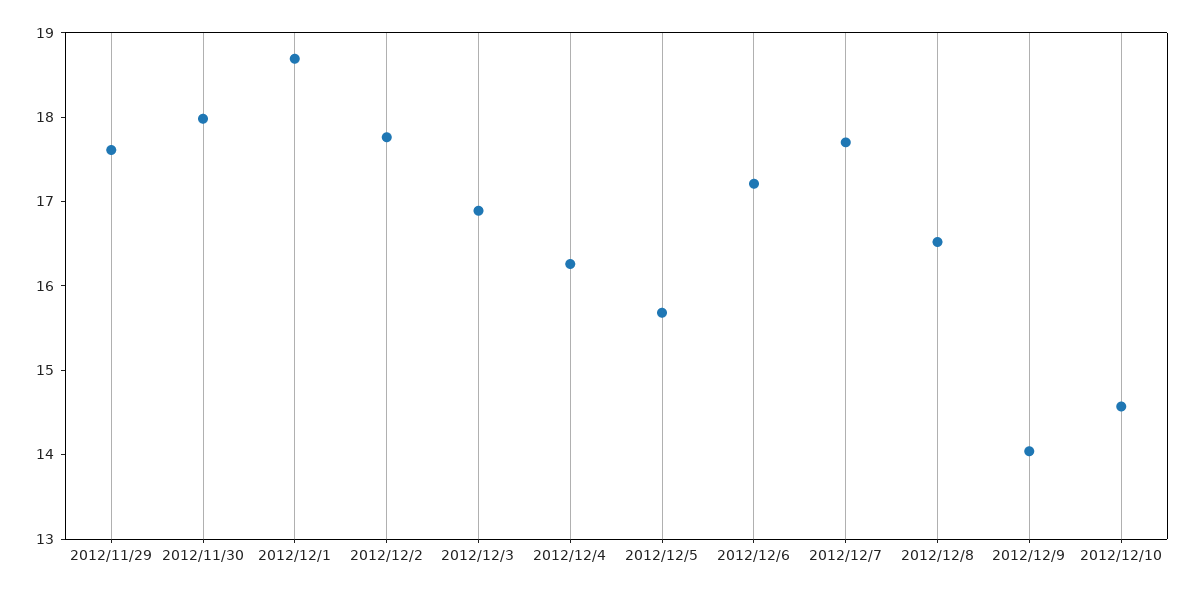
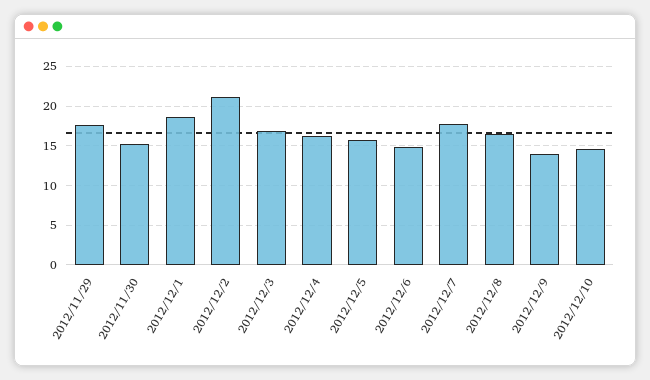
2012/11/30: 18 -> 15
2012/12/2: 17.8 -> 21
2012/12/6: 17.2 -> 15

